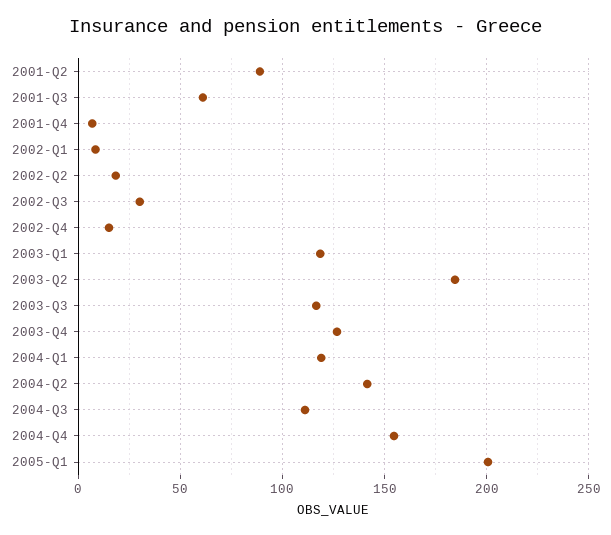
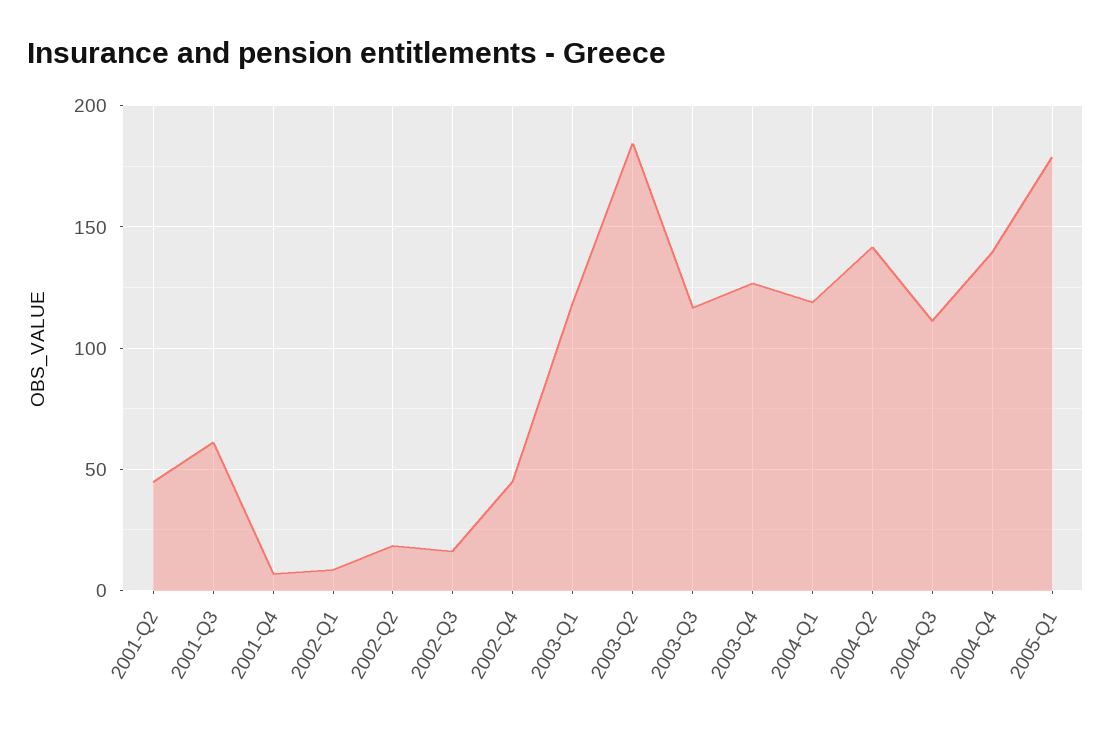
2001-Q2: 90 -> 45
2002-Q3: 30 -> 15
2002-Q4: 15 -> 45
2004-Q4: 155 -> 140
2005-Q1: 200 -> 180

